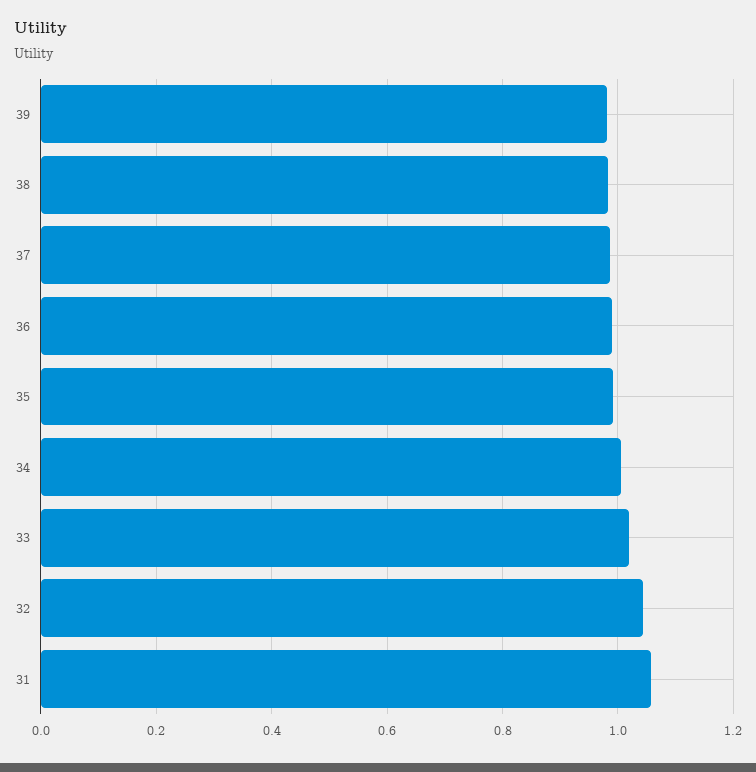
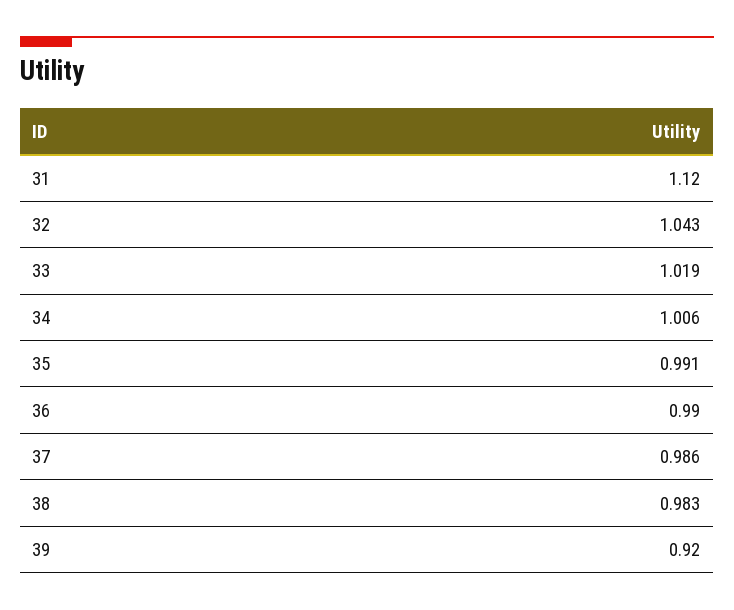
39: 0.98 -> 0.92
31: 1.06 -> 1.12

